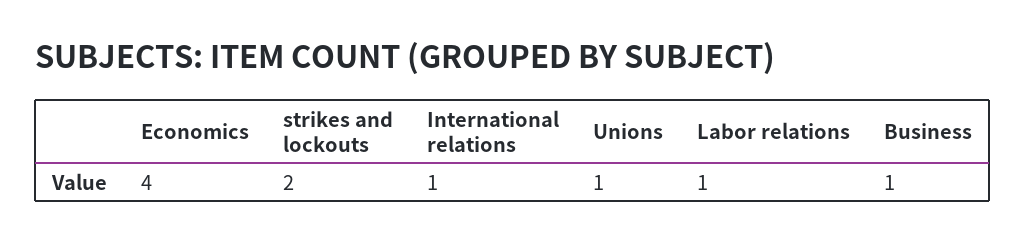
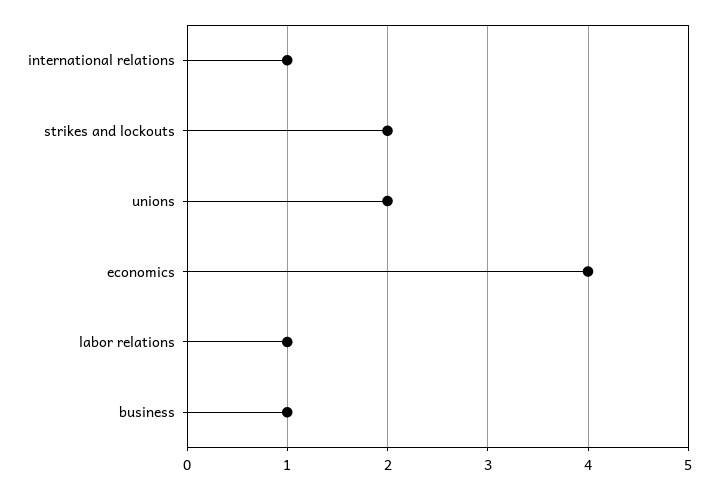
Unions: 1 -> 2

